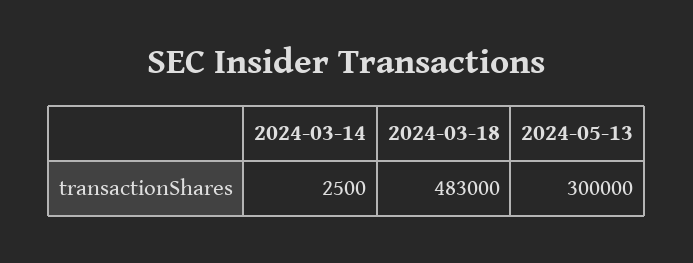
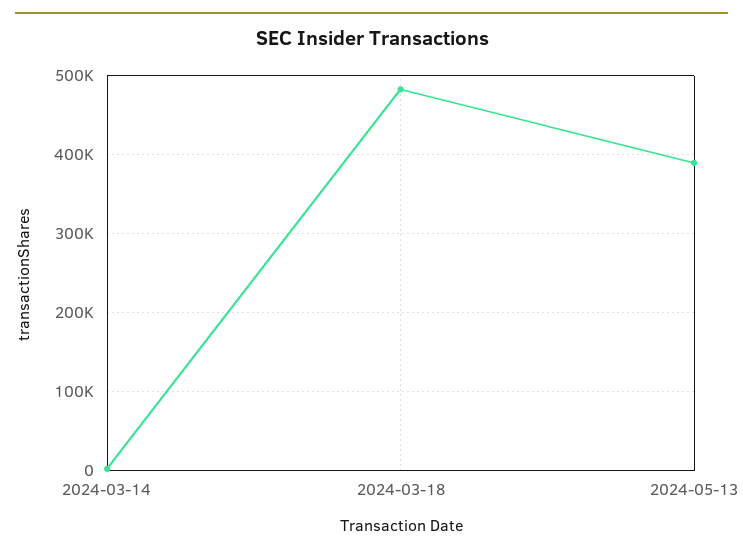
2024-05-13: 300000 -> 390000

